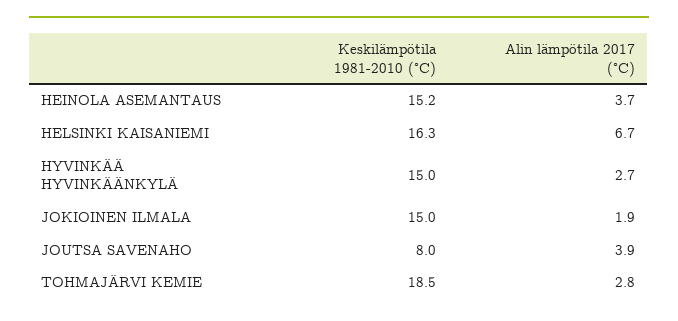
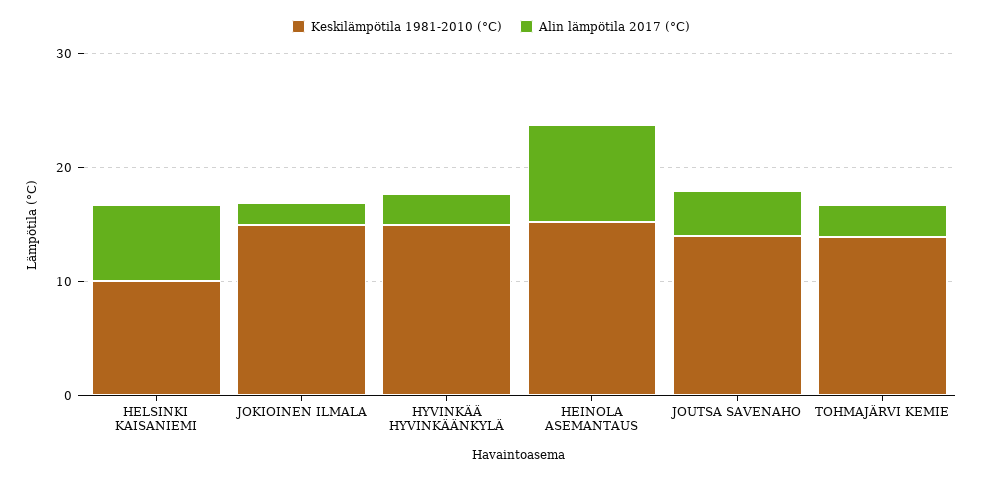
Alin lämpötila 2017 (°C), HEINOLA ASEMANTAUS: 3.7 -> 8
Keskilämpötila 1981-2010 (°C), HELSINKI KAISANIEMI: 16.3 -> 10
Keskilämpötila 1981-2010 (°C), JOUTSA SAVENAHO: 8 -> 14
Keskilämpötila 1981-2010 (°C), TOHMAJÄRVI KEMIE: 18.5 -> 14

